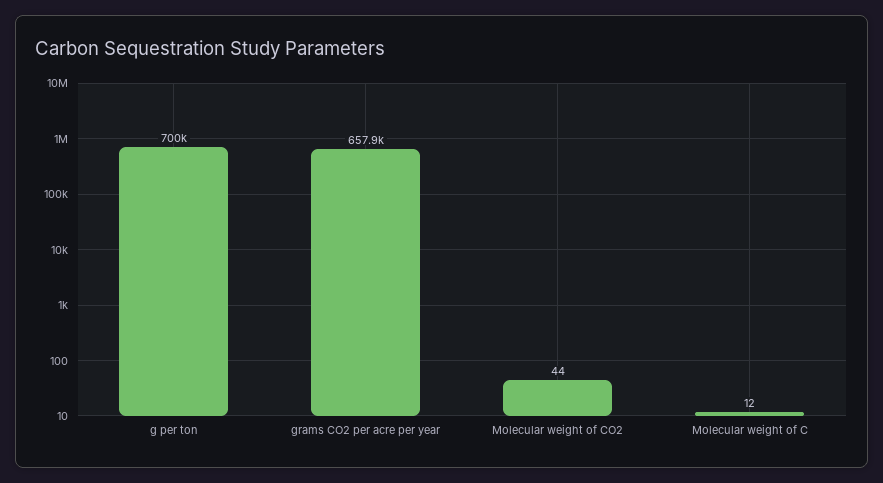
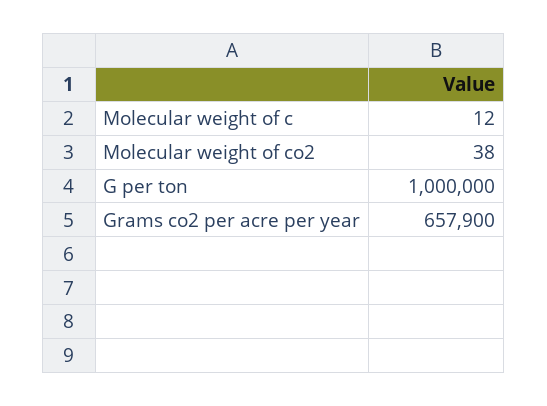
g per ton: 700000 -> 1000000
Molecular weight of CO2: 44 -> 38

